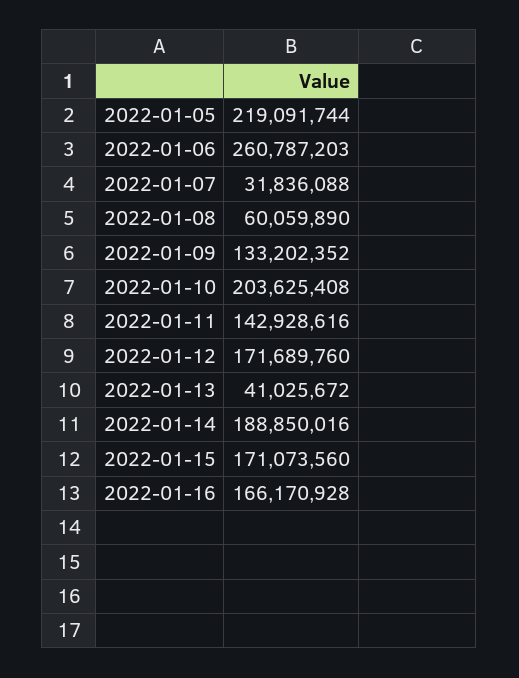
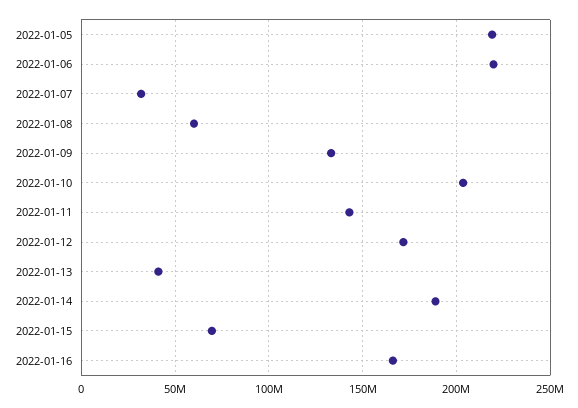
2022-01-06: 260787203 -> 220000000
2022-01-15: 171073560 -> 70000000

